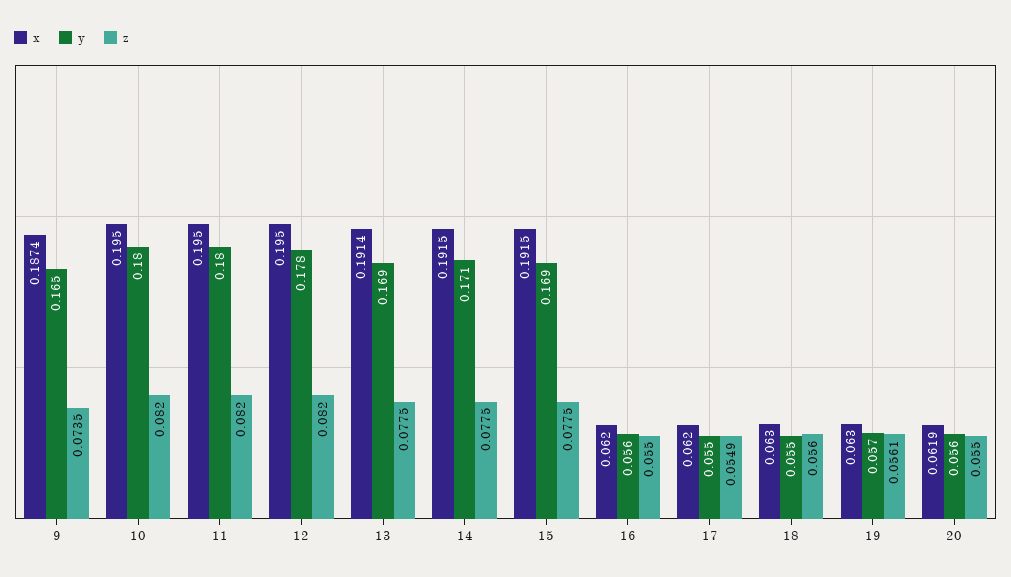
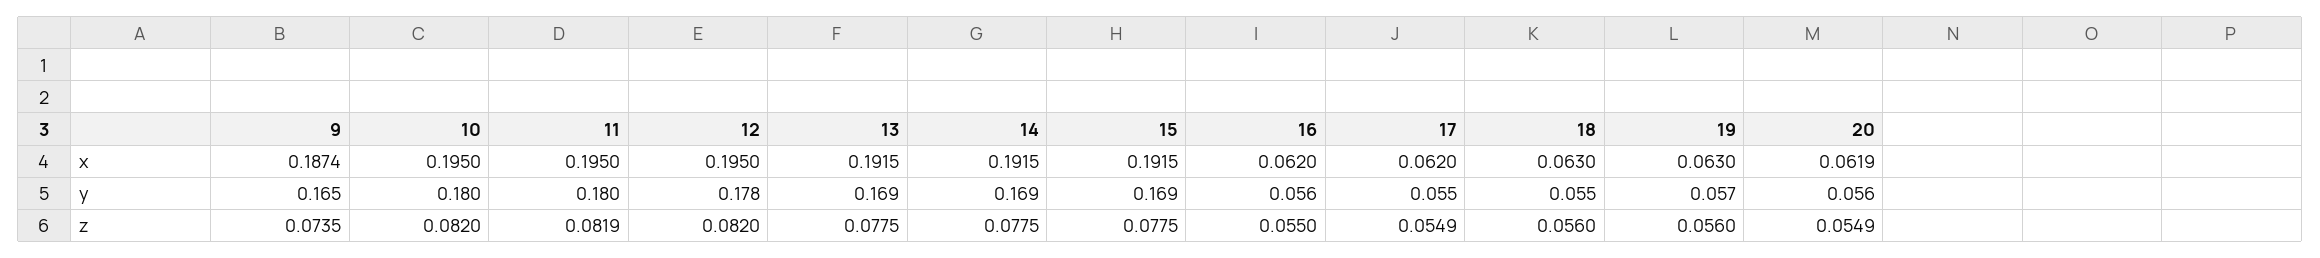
z, 11: 0.082 -> 0.0819
x, 13: 0.1914 -> 0.1915
y, 14: 0.171 -> 0.169
z, 19: 0.0561 -> 0.056
z, 20: 0.055 -> 0.0549

